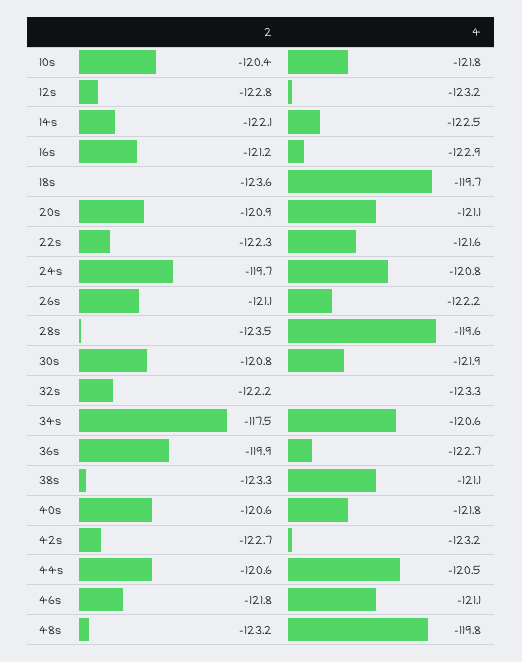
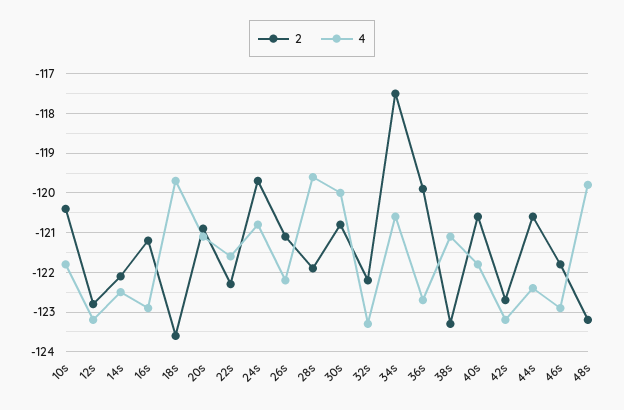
2, 28s: -123.5 -> -122
4, 30s: -121.9 -> -120
4, 44s: -120.5 -> -122.5
4, 46s: -121.1 -> -123

